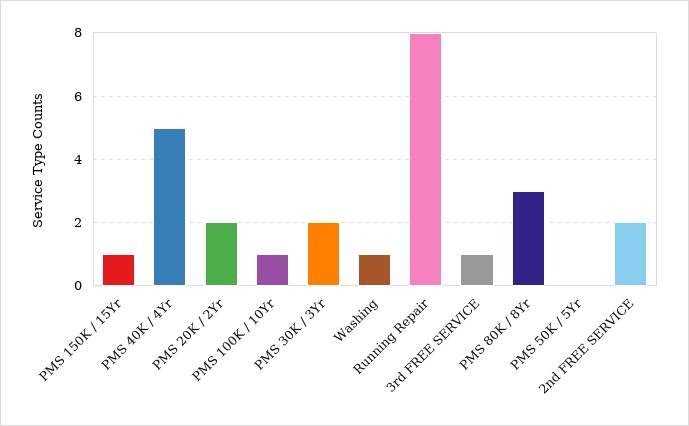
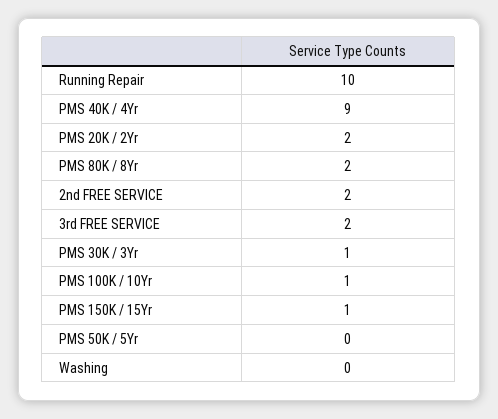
PMS 40K / 4Yr: 5 -> 9
PMS 30K / 3Yr: 2 -> 1
Washing: 1 -> 0
Running Repair: 8 -> 10
3rd FREE SERVICE: 1 -> 2
PMS 80K / 8Yr: 3 -> 2

